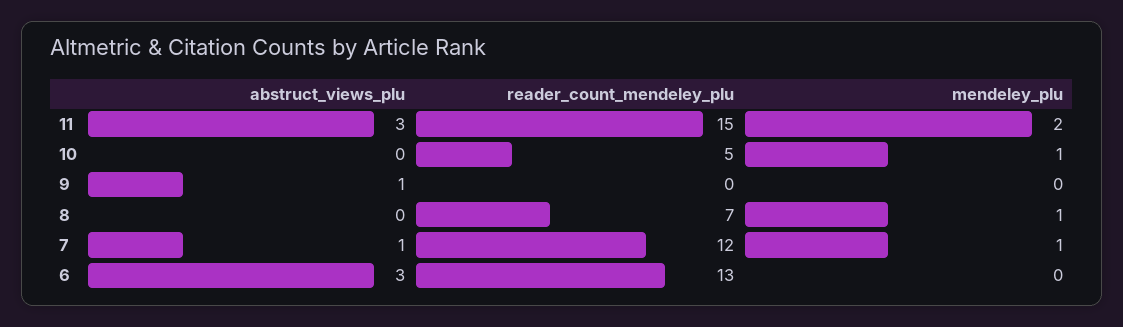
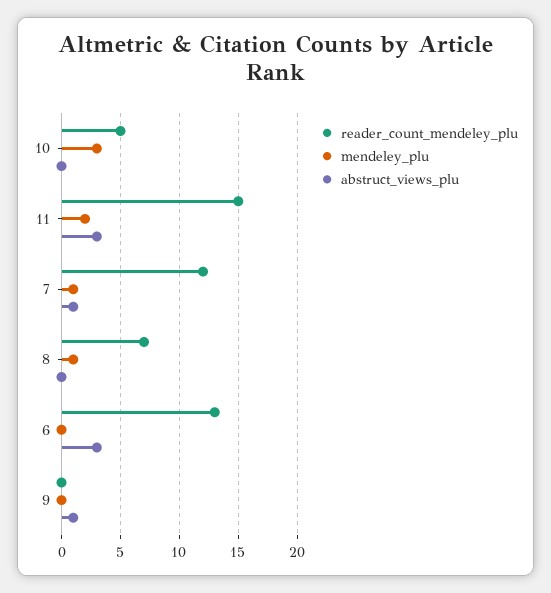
mendeley_plu, 10: 1 -> 3

